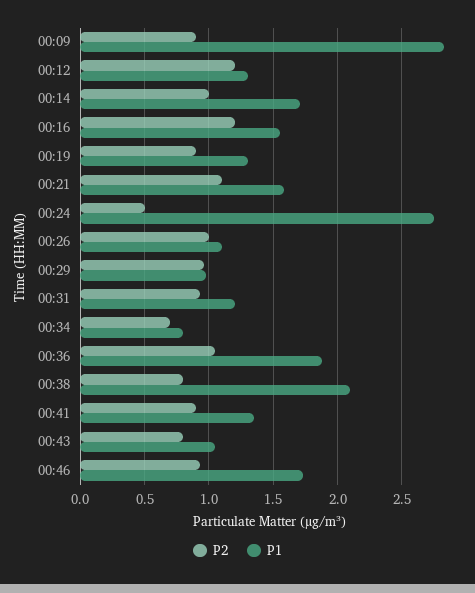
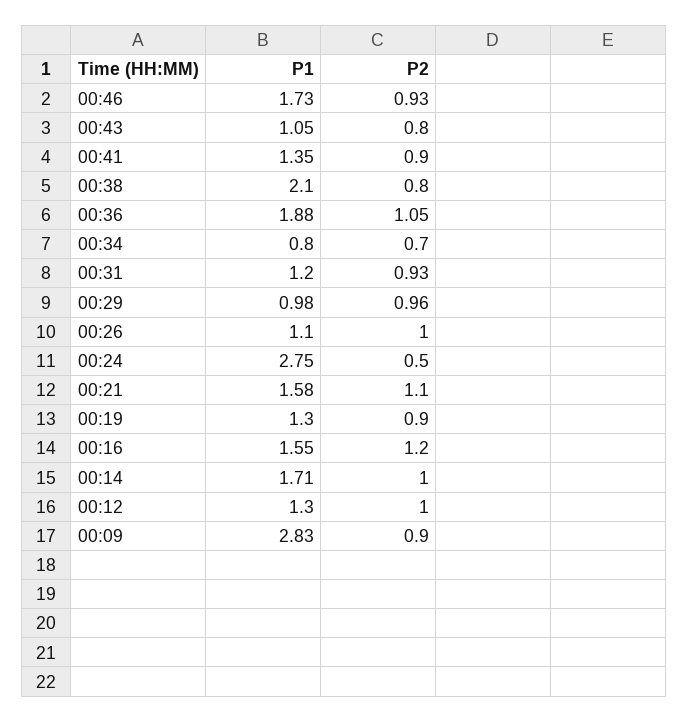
P2, 00:12: 1.2 -> 1

